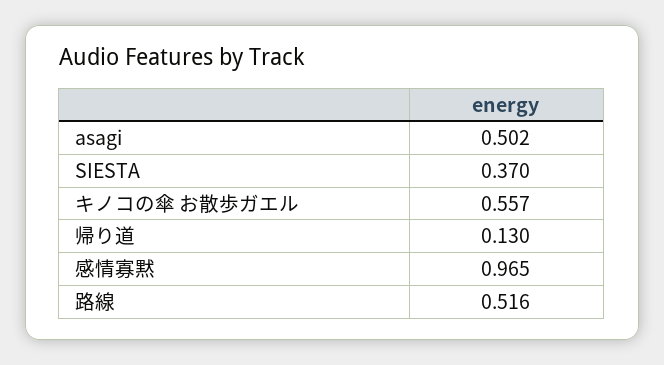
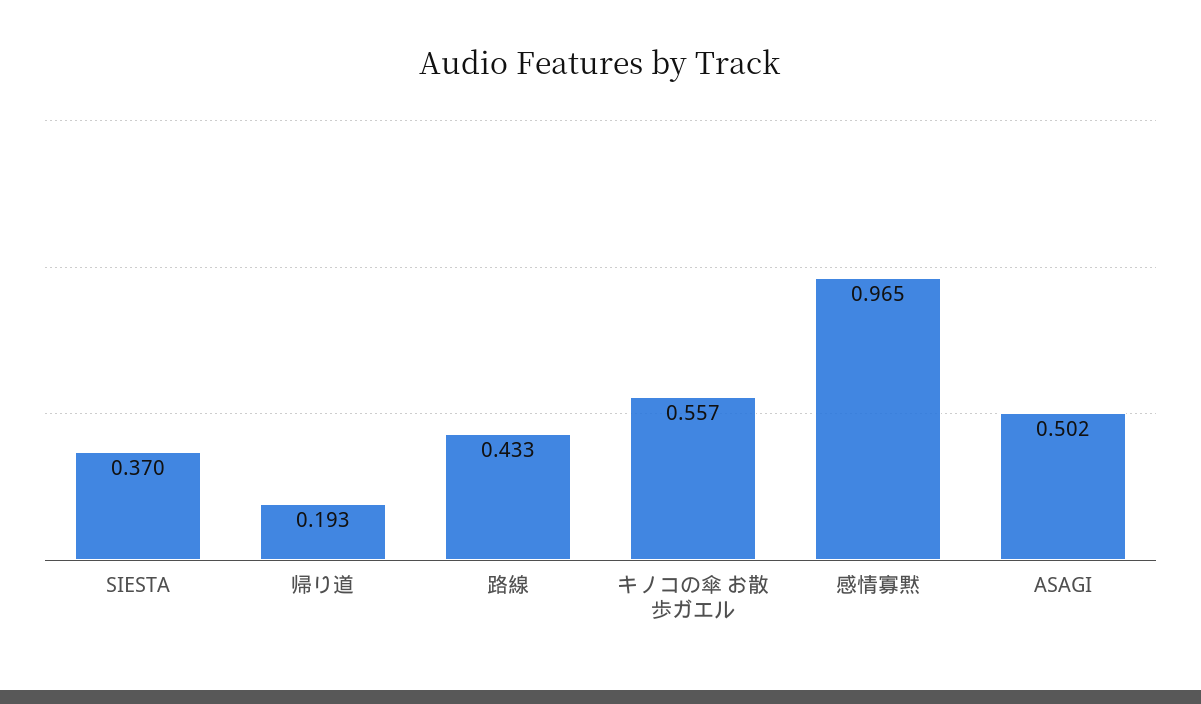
帰り道: 0.13 -> 0.193
路線: 0.516 -> 0.433

